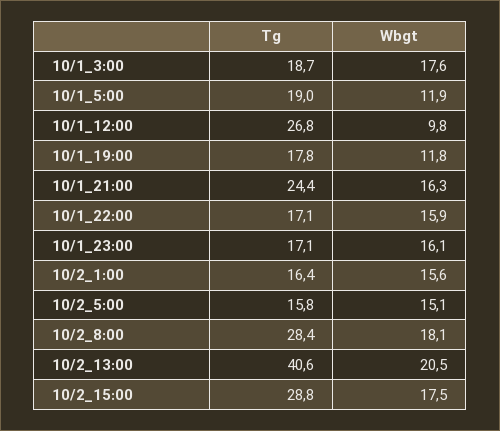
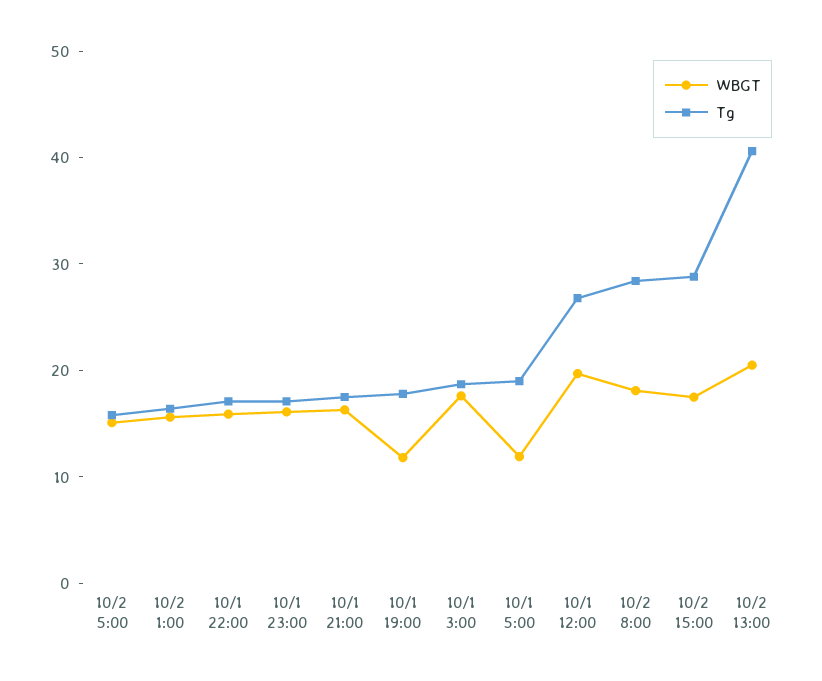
Wbgt, 10/1_12:00: 9.8 -> 20
Tg, 10/1_21:00: 24.4 -> 18

